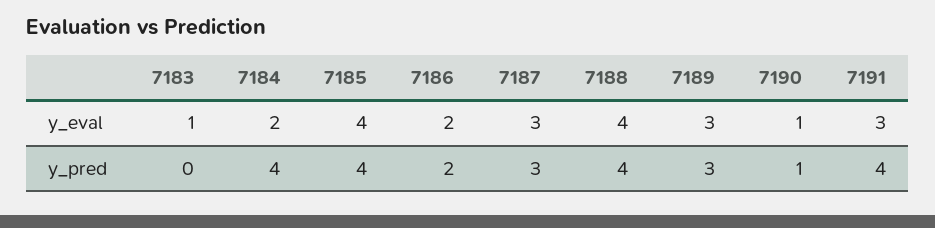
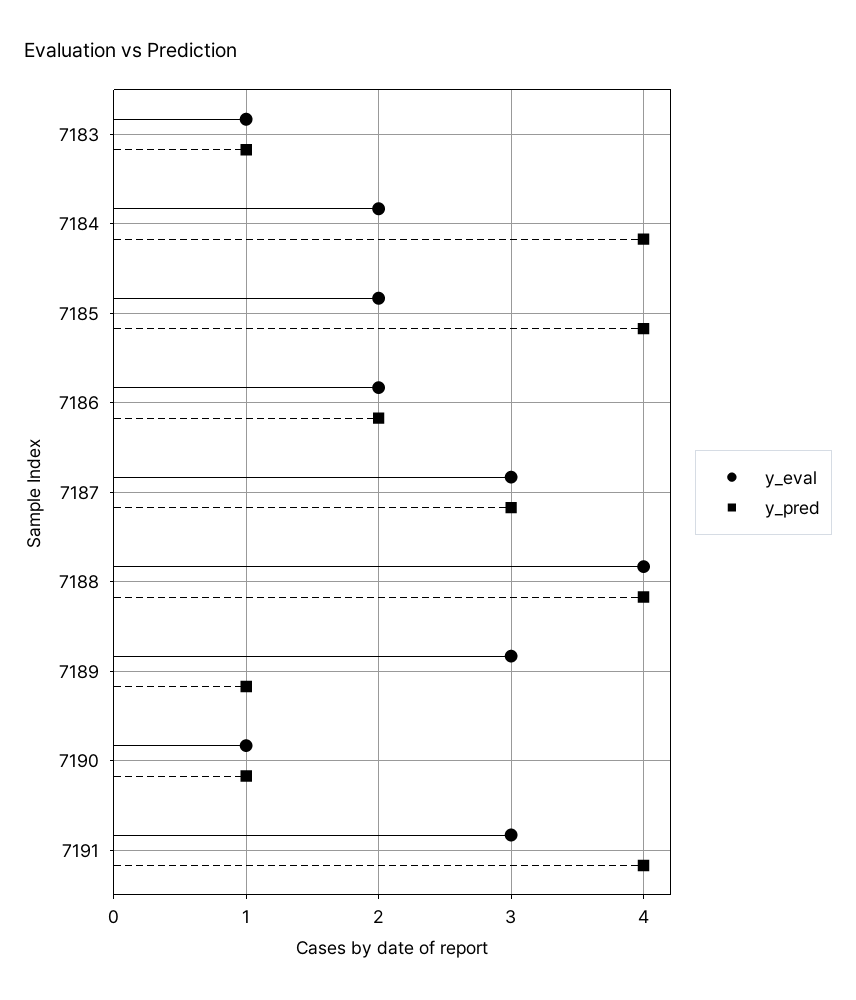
y_eval, 7185: 4 -> 2
y_pred, 7183: 0 -> 1
y_pred, 7189: 3 -> 1

